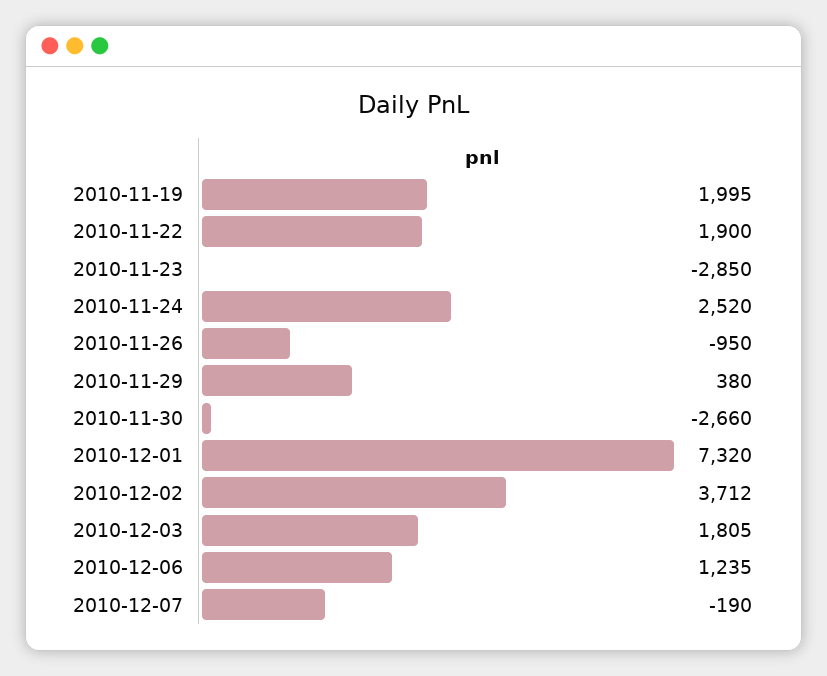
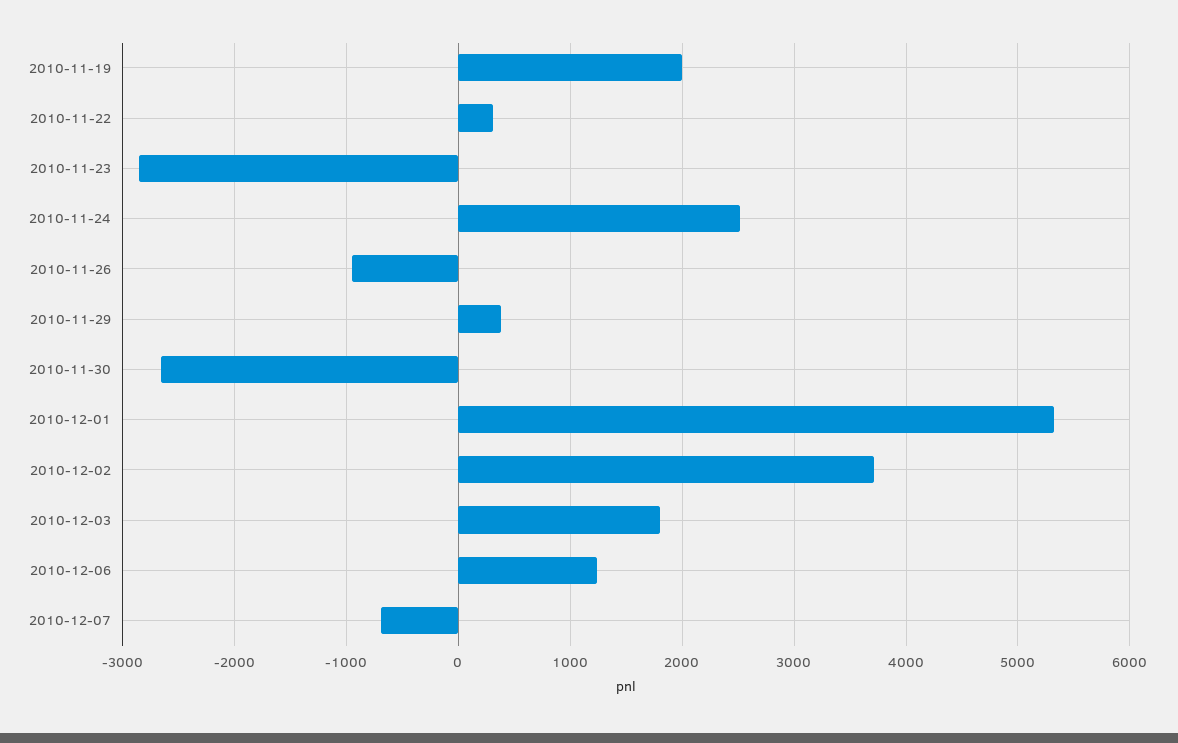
2010-11-22: 1900 -> 300
2010-12-01: 7320 -> 5300
2010-12-07: -190 -> -700

